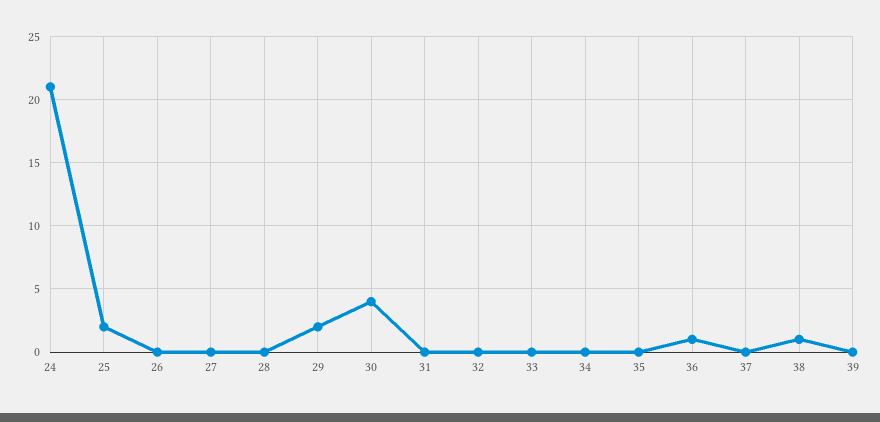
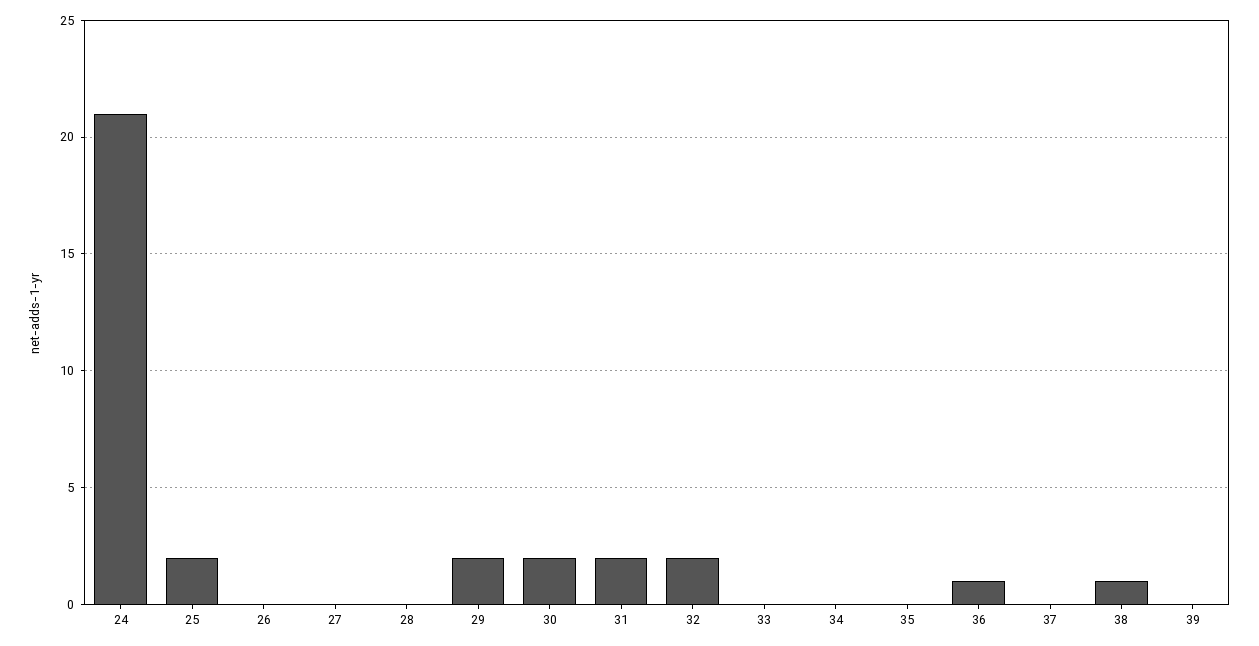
30: 4 -> 2
31: 0 -> 2
32: 0 -> 2

